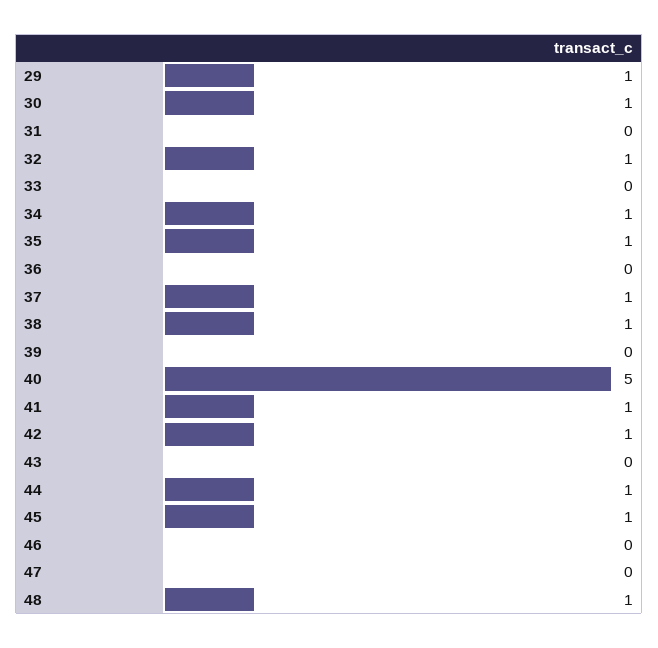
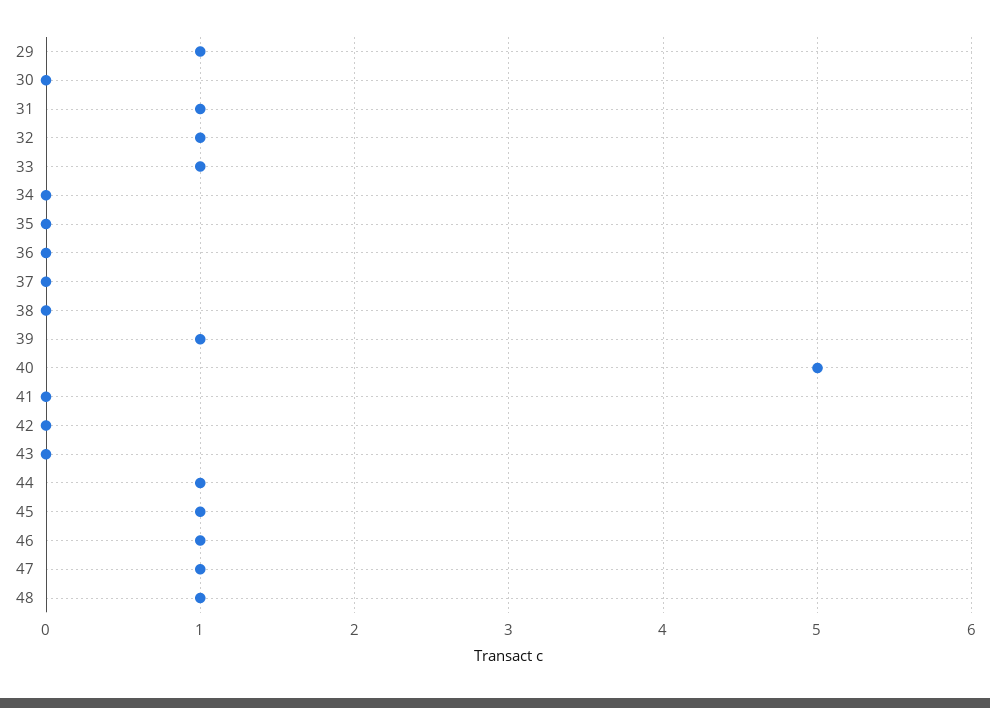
30: 1 -> 0
31: 0 -> 1
33: 0 -> 1
34: 1 -> 0
35: 1 -> 0
37: 1 -> 0
38: 1 -> 0
39: 0 -> 1
41: 1 -> 0
42: 1 -> 0
46: 0 -> 1
47: 0 -> 1

